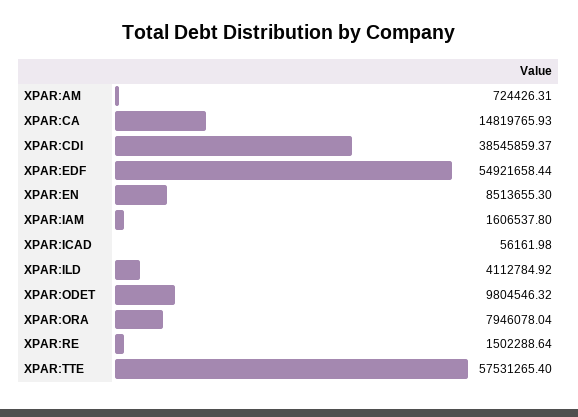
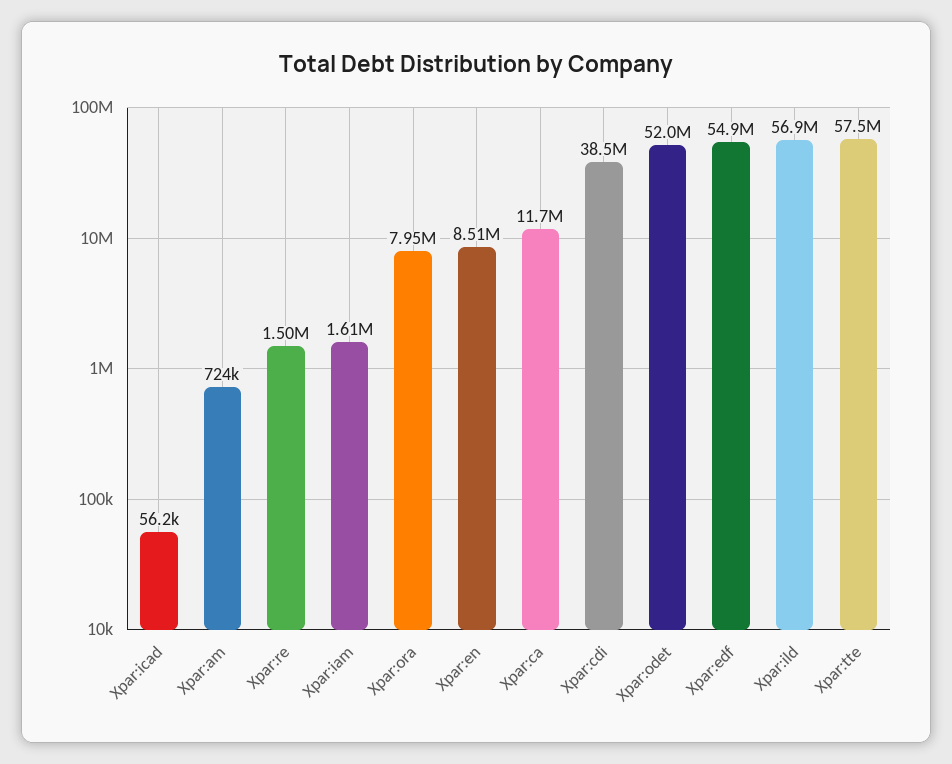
XPAR:CA: 14819765.93 -> 11700000
XPAR:ILD: 4112784.92 -> 56900000
XPAR:ODET: 9804546.32 -> 52000000

